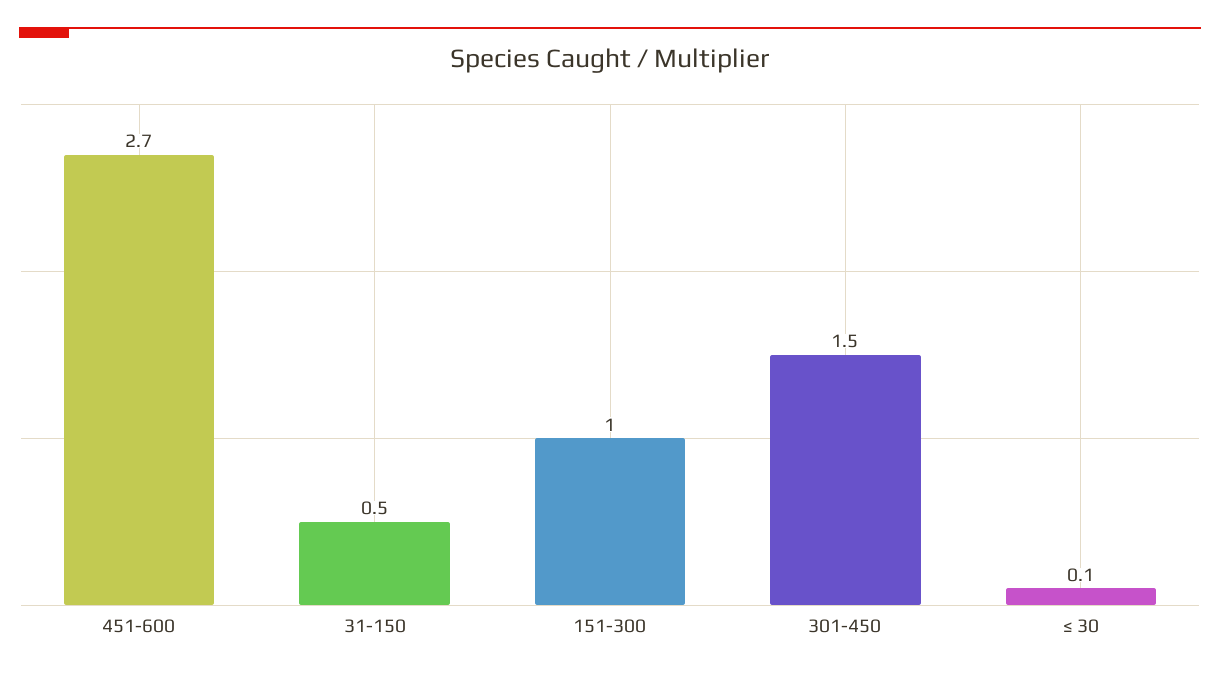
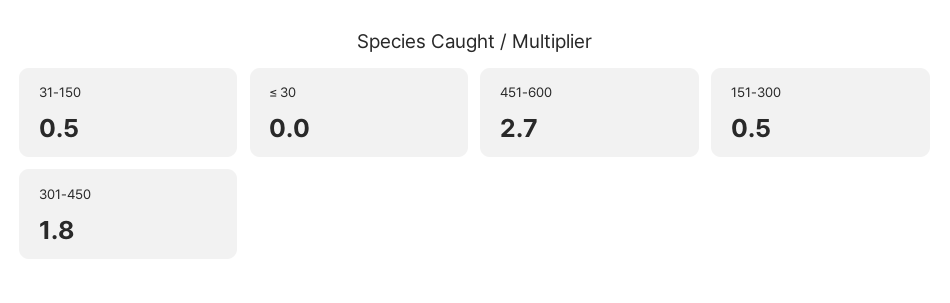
151-300: 1 -> 0.5
301-450: 1.5 -> 1.8
≤ 30: 0.1 -> 0

